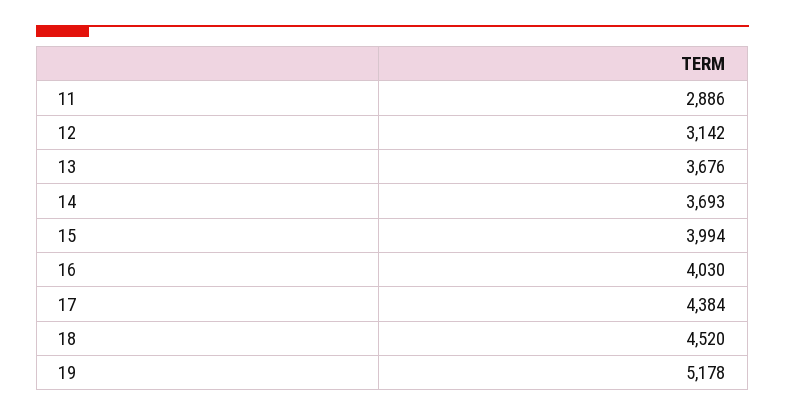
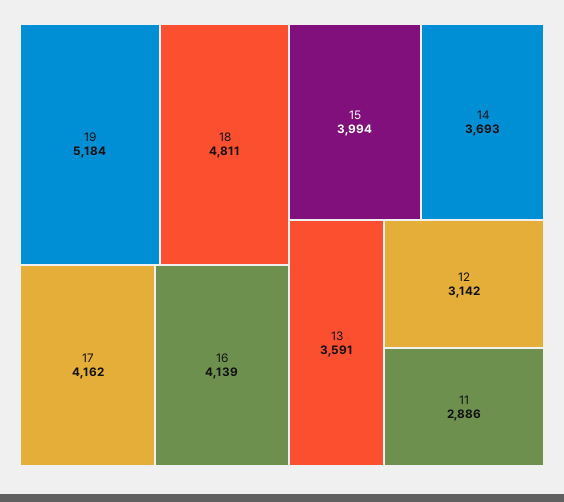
13: 3676 -> 3591
16: 4030 -> 4139
17: 4384 -> 4162
18: 4520 -> 4811
19: 5178 -> 5184

